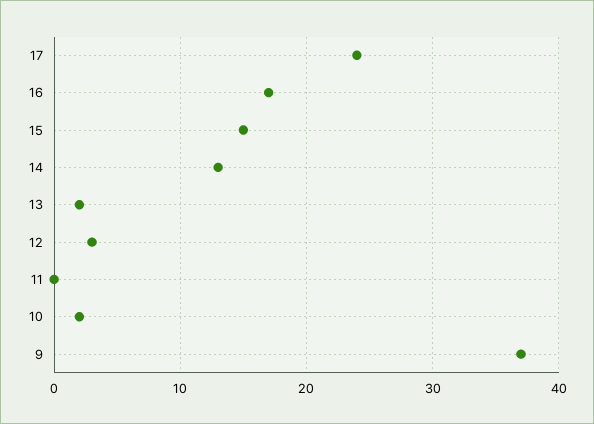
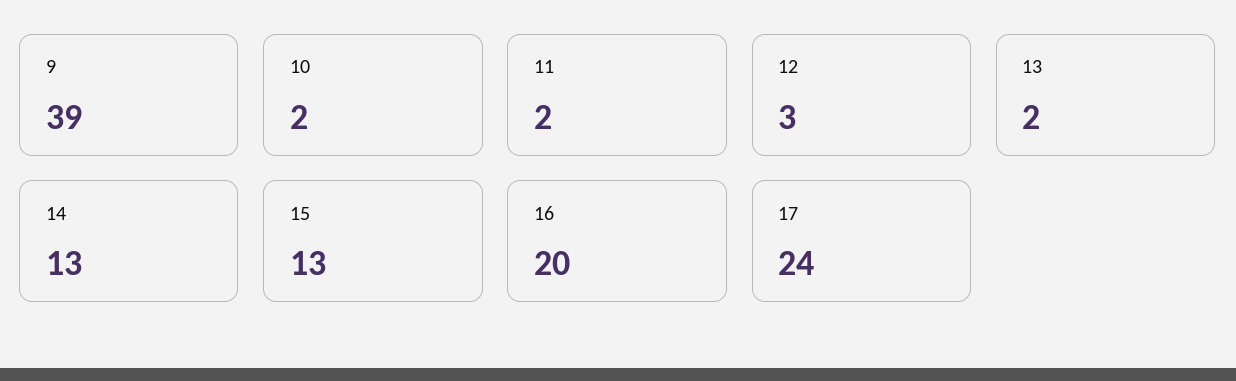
16: 17 -> 20
15: 15 -> 13
11: 0 -> 2
9: 37 -> 39

